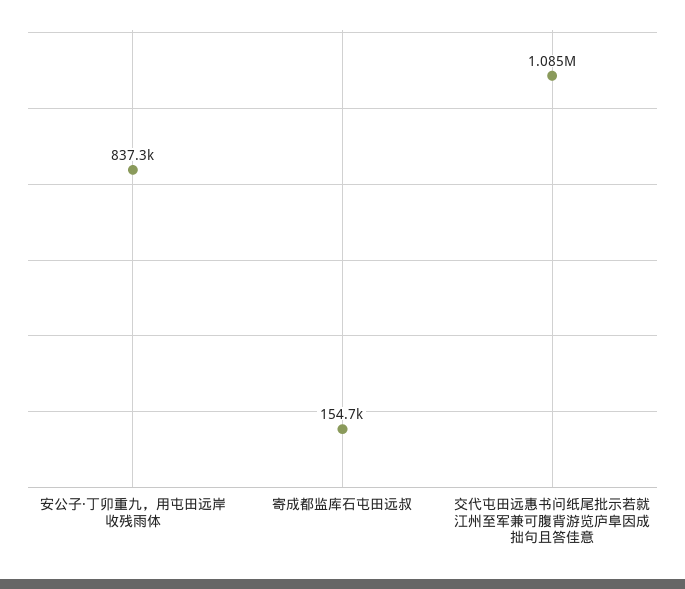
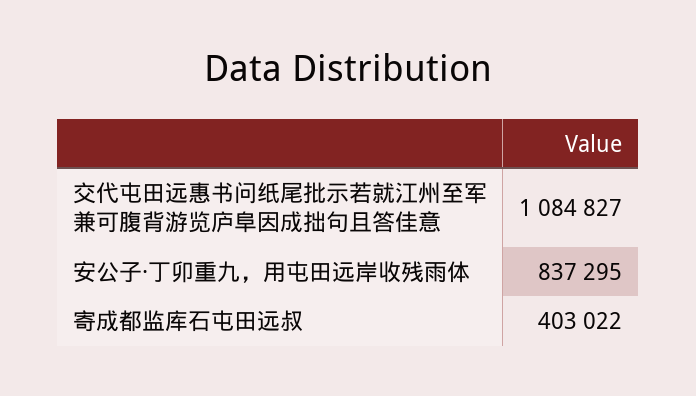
寄成都监库石屯田远叔: 154700 -> 403022

